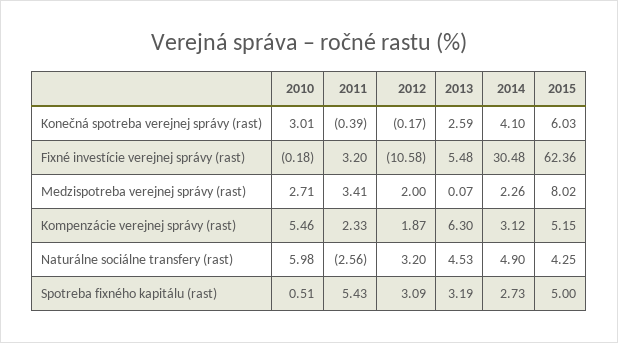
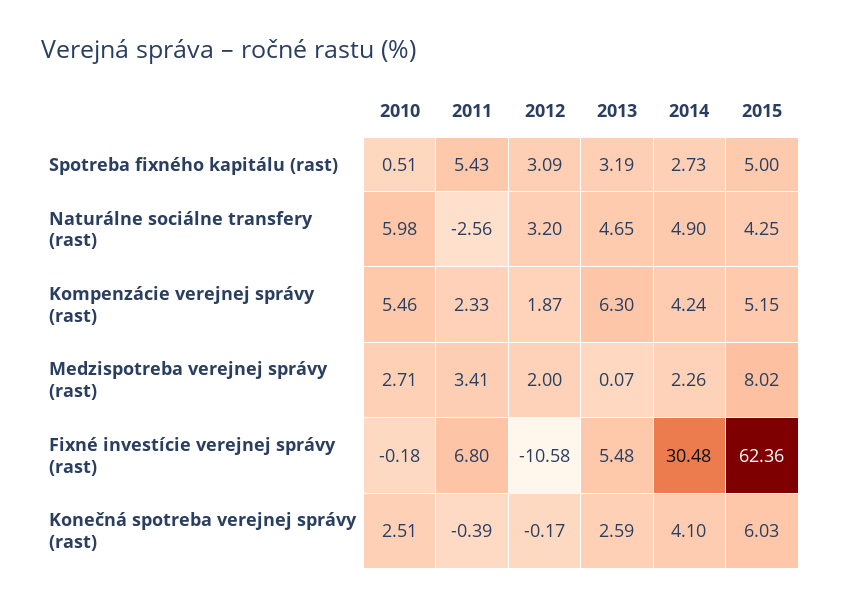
2010, Konečná spotreba verejnej správy (rast): 3.01 -> 2.51
2011, Fixné investície verejnej správy (rast): 3.2 -> 6.8
2014, Kompenzácie verejnej správy (rast): 3.12 -> 4.24
2013, Naturálne sociálne transfery (rast): 4.53 -> 4.65

